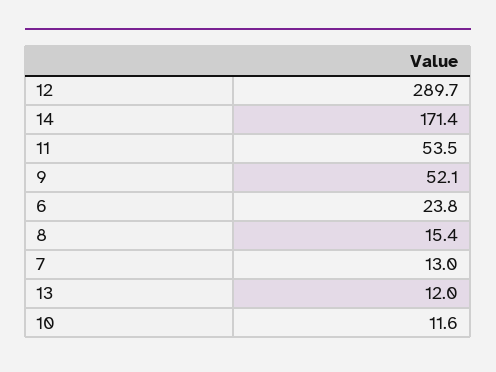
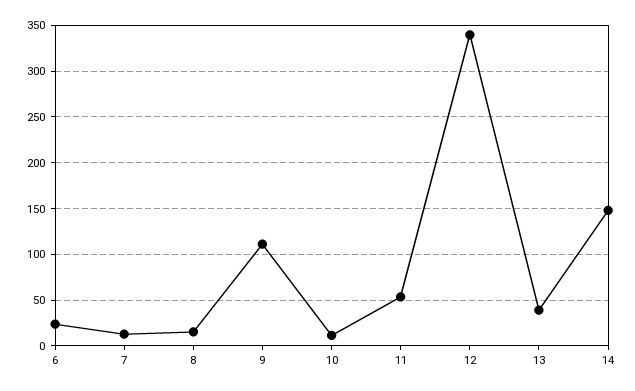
12: 289.7 -> 340
14: 171.4 -> 150
9: 52.1 -> 110
13: 12 -> 40

